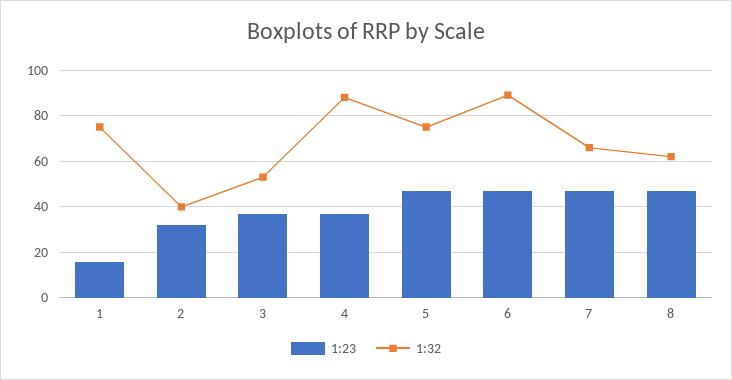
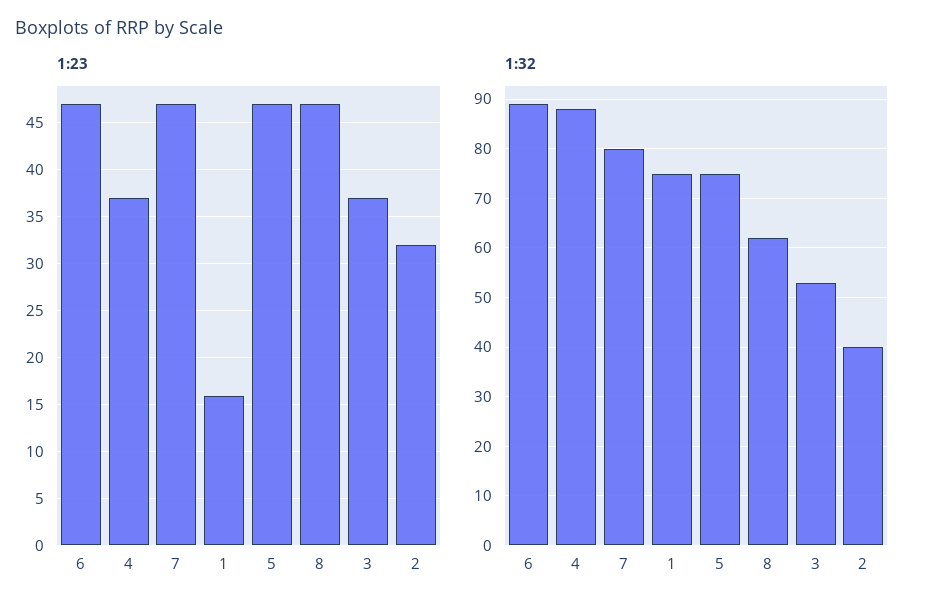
1:32, 7: 65 -> 80

